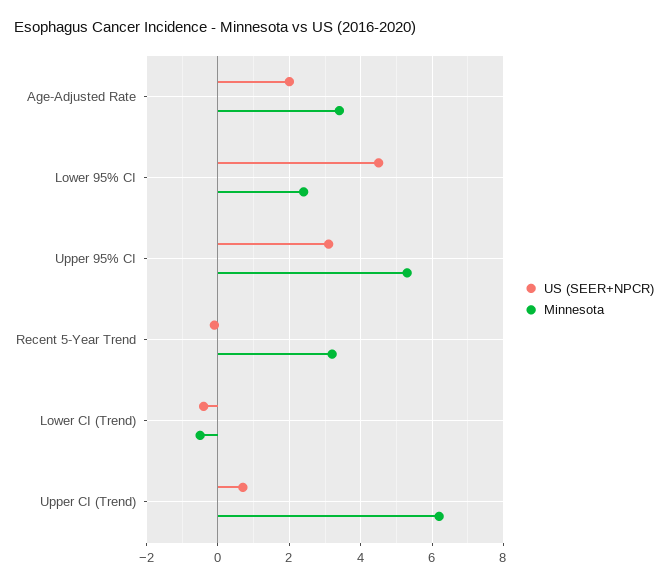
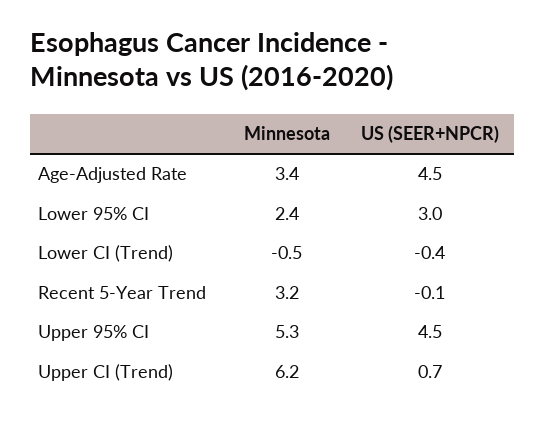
US (SEER+NPCR), Age-Adjusted Rate: 2 -> 4.5
US (SEER+NPCR), Lower 95% CI: 4.5 -> 3
US (SEER+NPCR), Upper 95% CI: 3 -> 4.5

